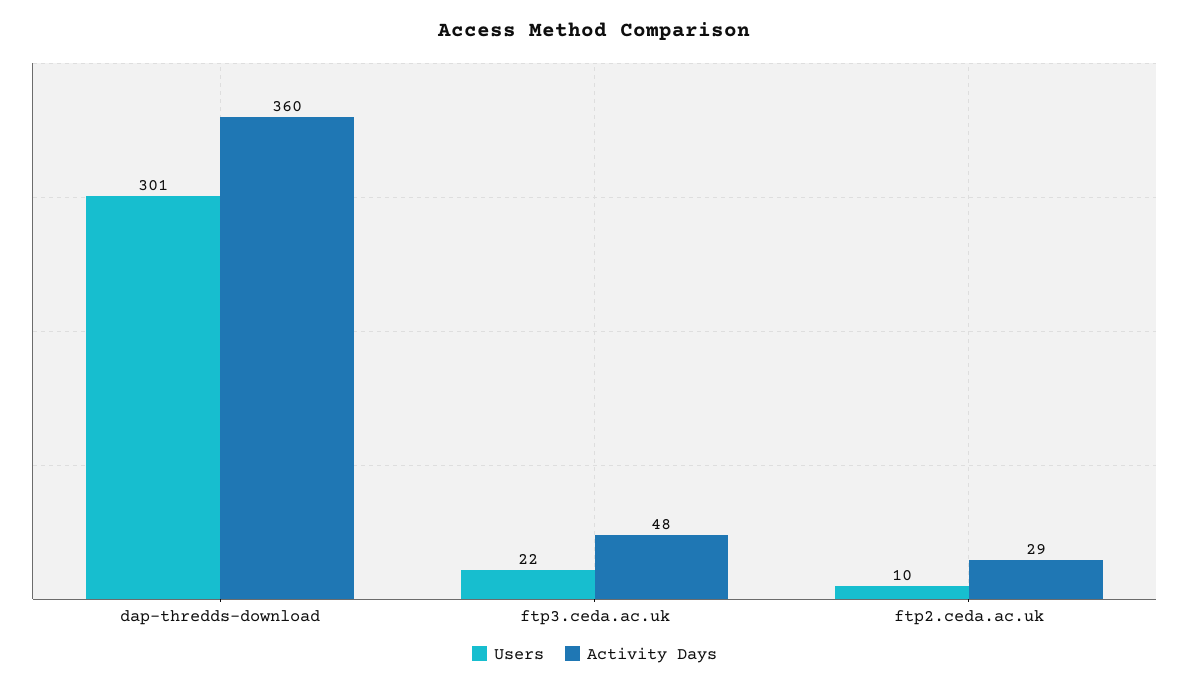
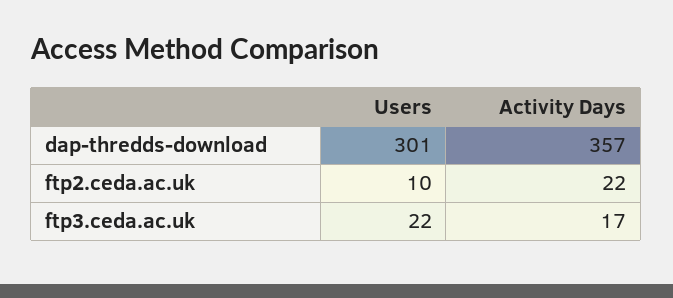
Activity Days, dap-thredds-download: 360 -> 357
Activity Days, ftp3.ceda.ac.uk: 48 -> 17
Activity Days, ftp2.ceda.ac.uk: 29 -> 22

